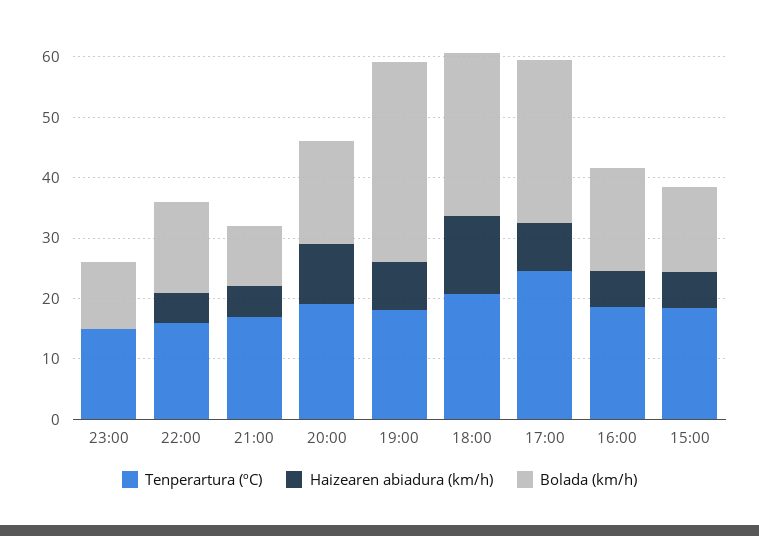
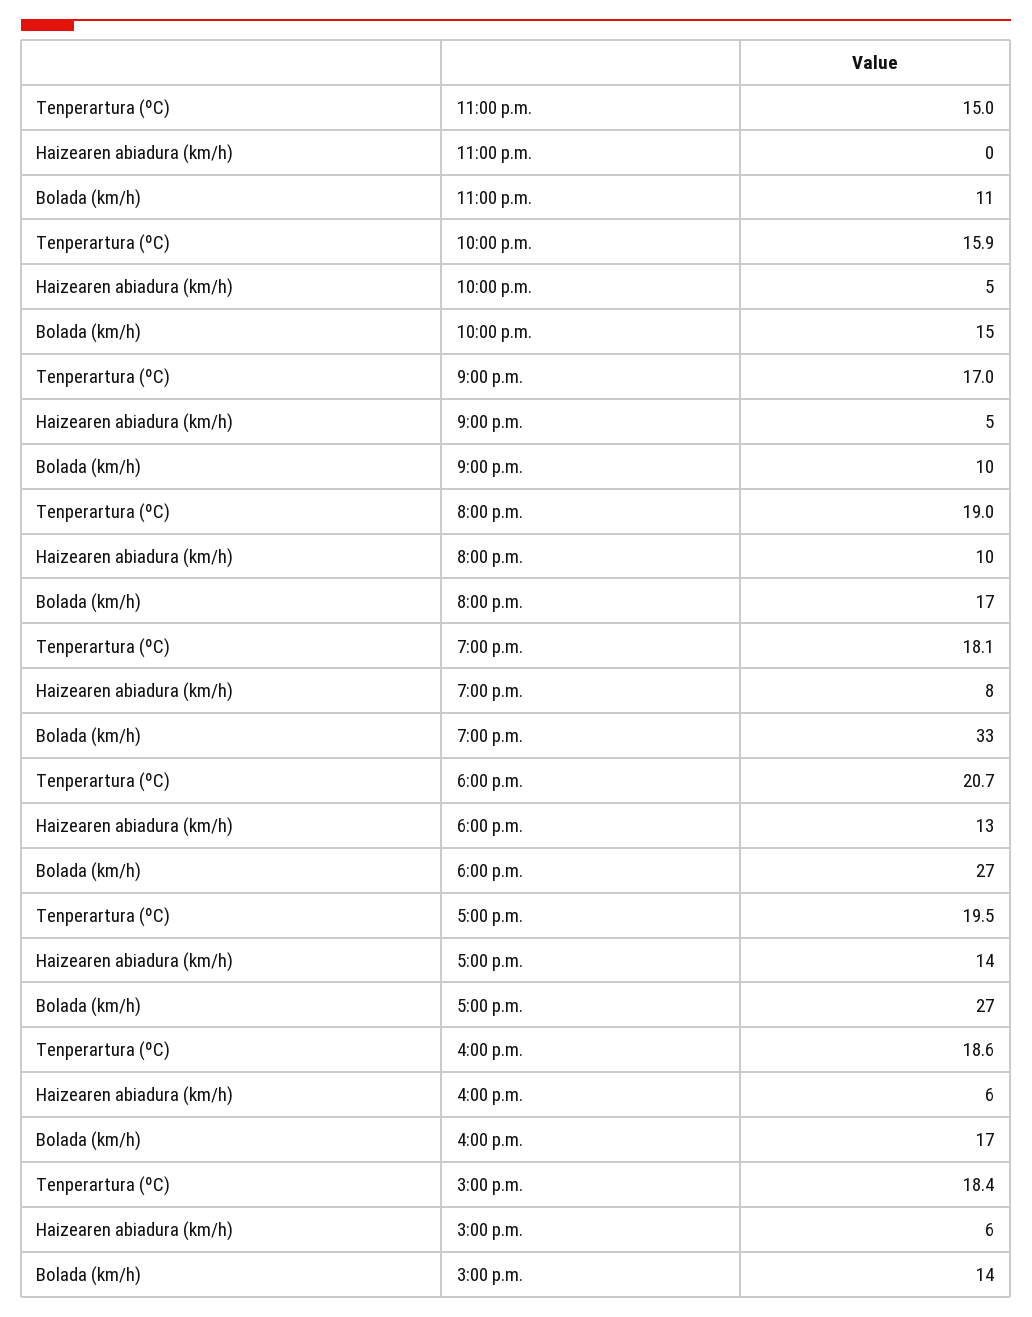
Tenperartura (ºC), 17:00: 24 -> 19.5
Haizearen abiadura (km/h), 17:00: 8 -> 14

